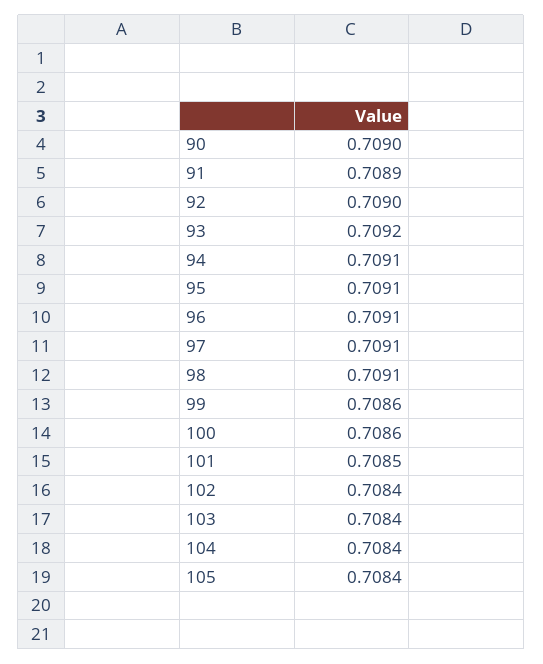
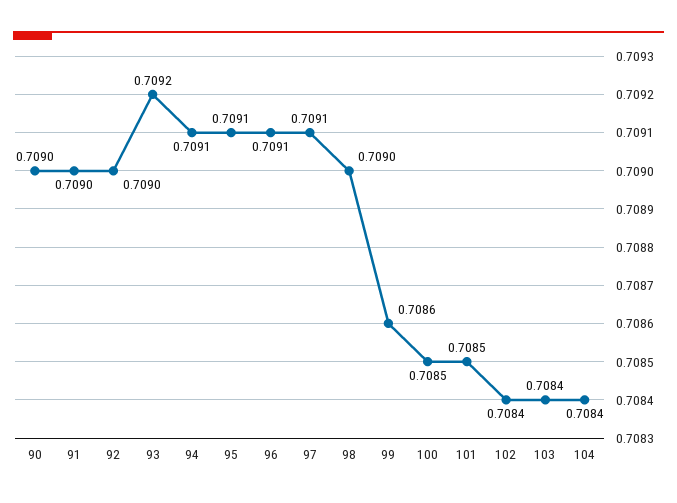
91: 0.7089 -> 0.709
98: 0.7091 -> 0.709
100: 0.7086 -> 0.7085
105: 0.7084 -> none

